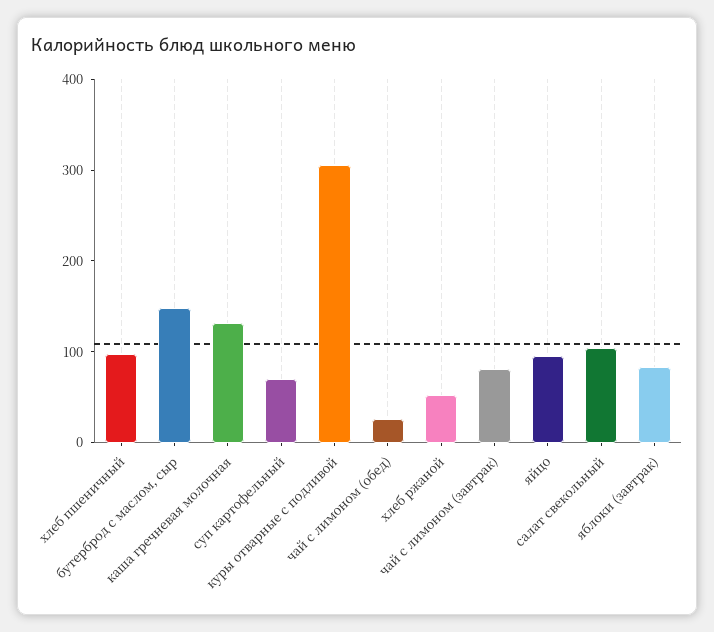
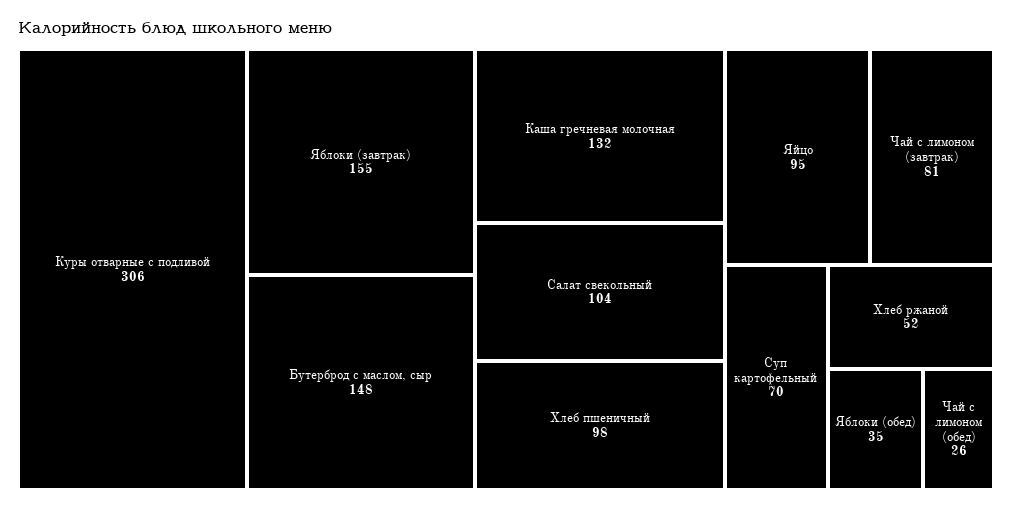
яблоки (завтрак): 80 -> 155
Яблоки (обед): none -> 35

